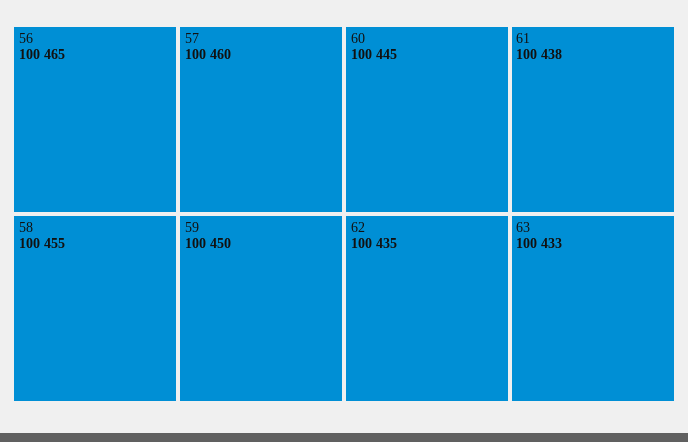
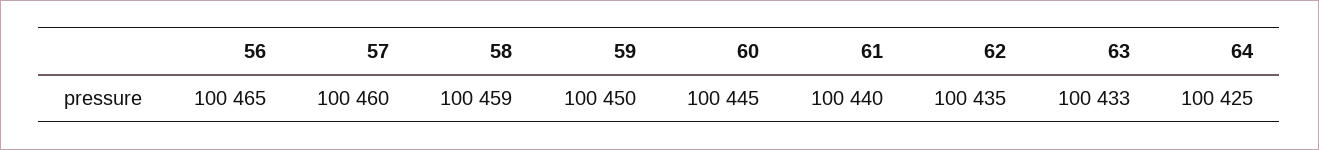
58: 100455 -> 100459
61: 100438 -> 100440
64: none -> 100425

